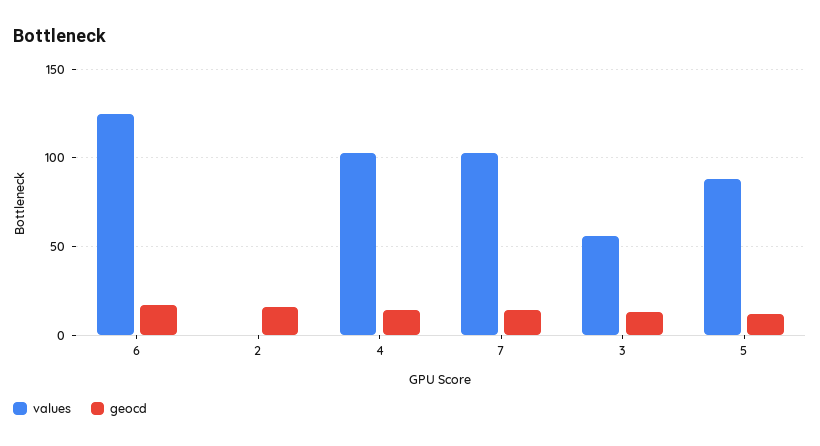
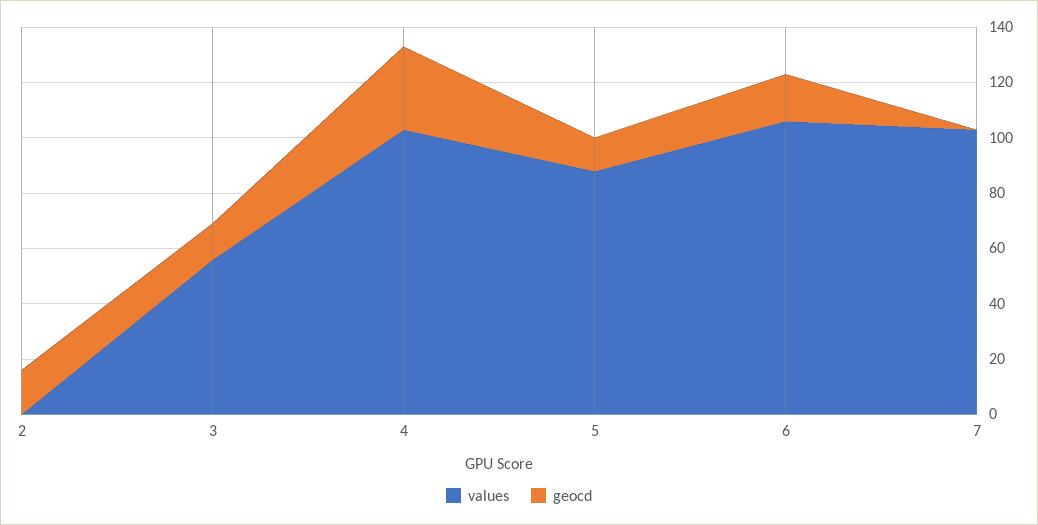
values, 6: 125 -> 105
geocd, 4: 15 -> 30
geocd, 7: 15 -> 0

